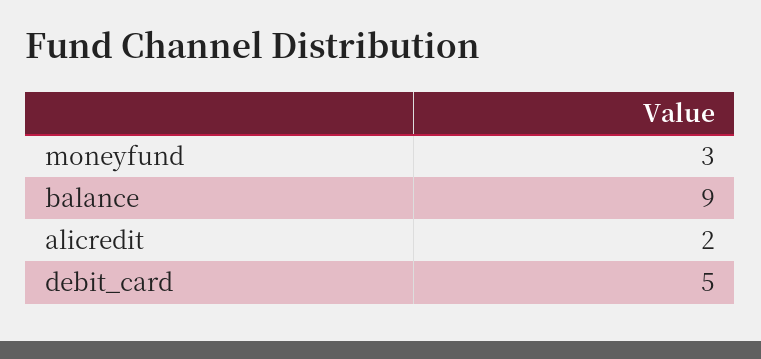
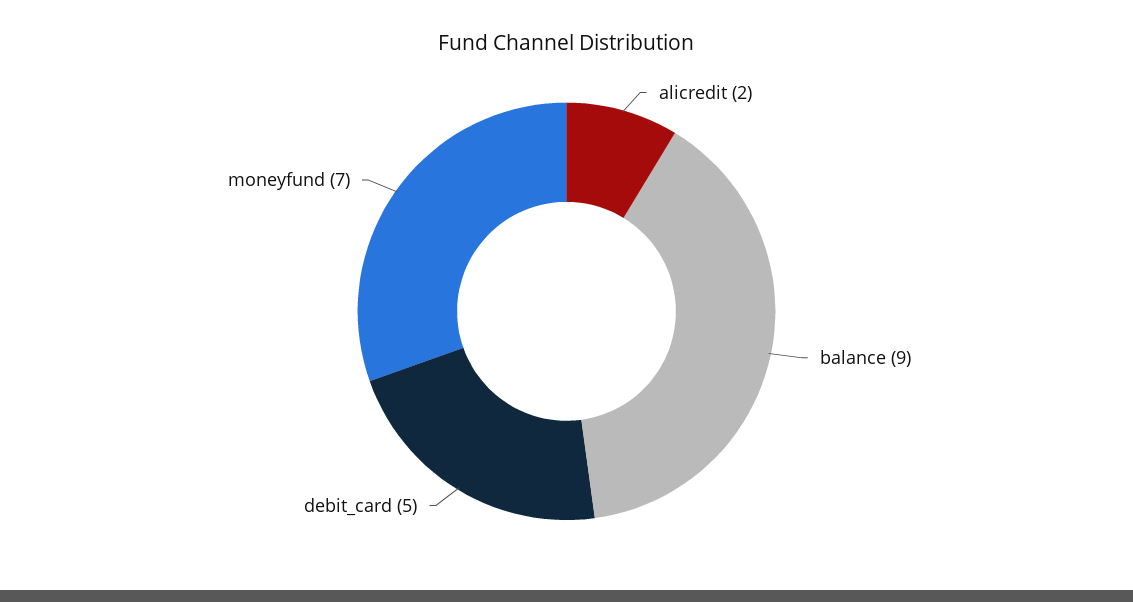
moneyfund: 3 -> 7

